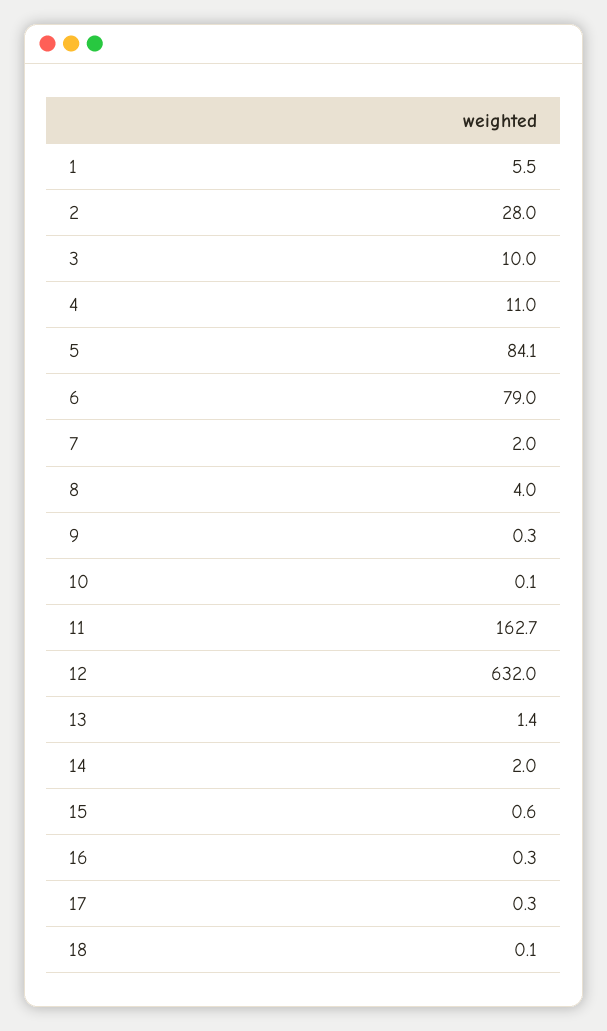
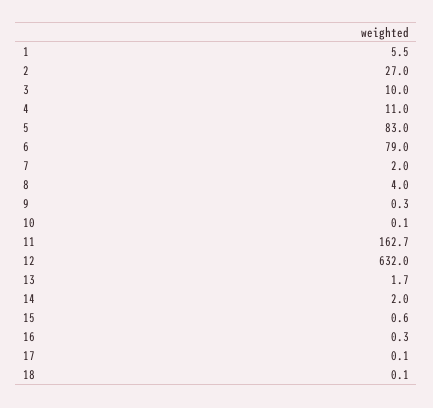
2: 28 -> 27
5: 84.1 -> 83
13: 1.4 -> 1.7
17: 0.3 -> 0.1

